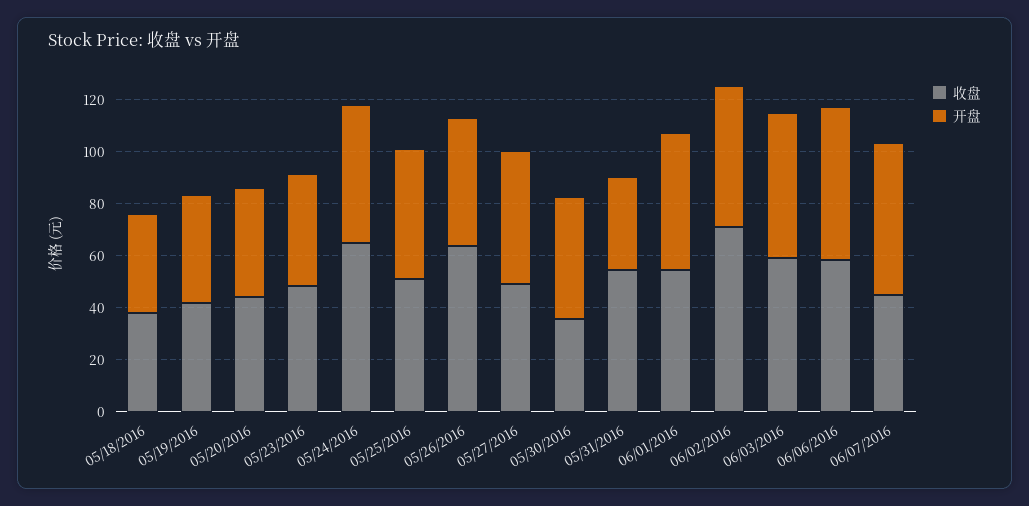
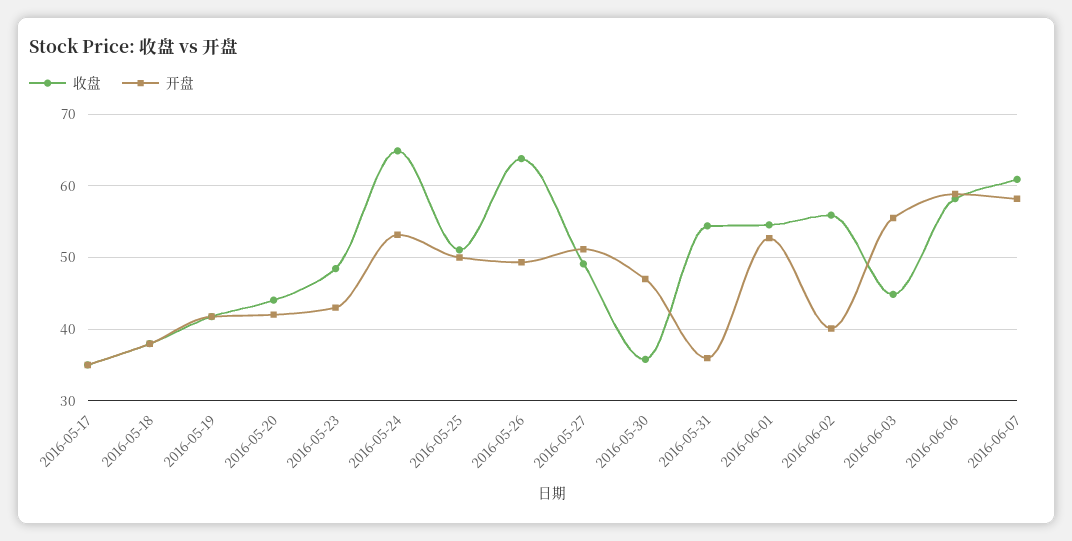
收盘, 06/02/2016: 70 -> 56
开盘, 06/02/2016: 55 -> 40
收盘, 06/03/2016: 60 -> 45
收盘, 06/07/2016: 45 -> 61
收盘, 2016-05-17: none -> 35
开盘, 2016-05-17: none -> 35

